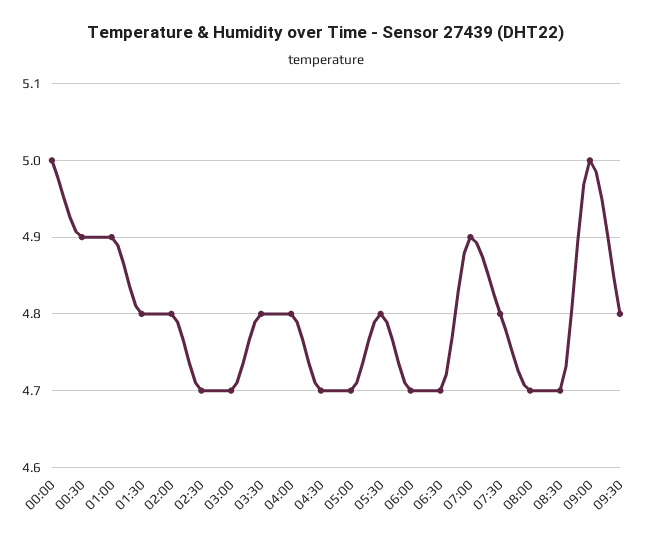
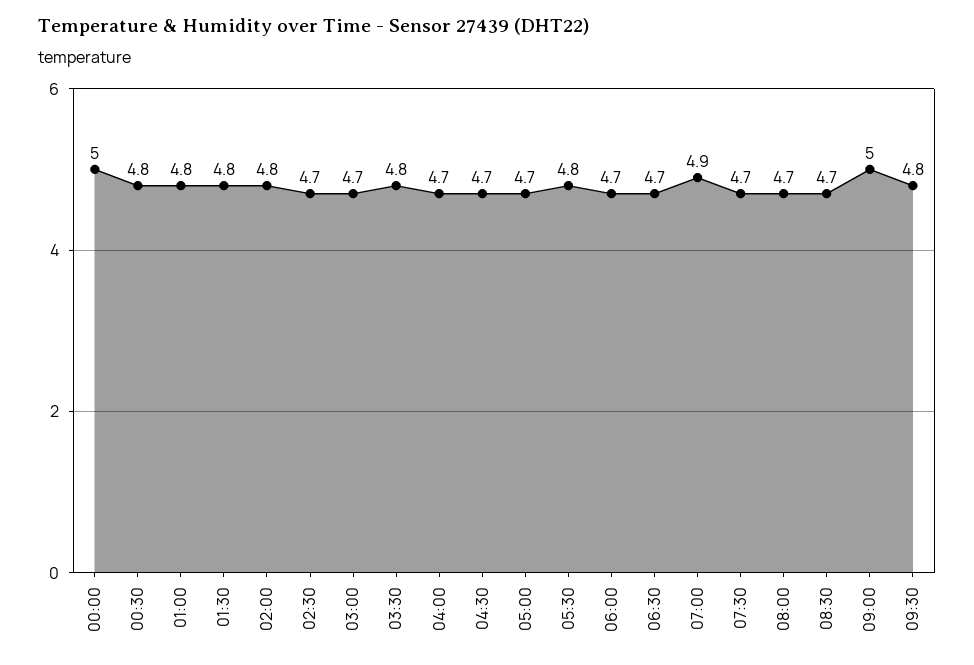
00:30: 4.9 -> 4.8
01:00: 4.9 -> 4.8
04:00: 4.8 -> 4.7
07:30: 4.8 -> 4.7

